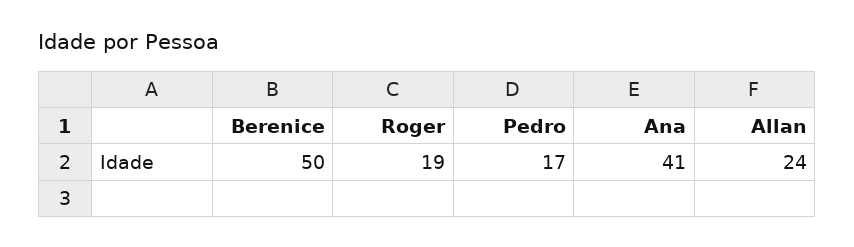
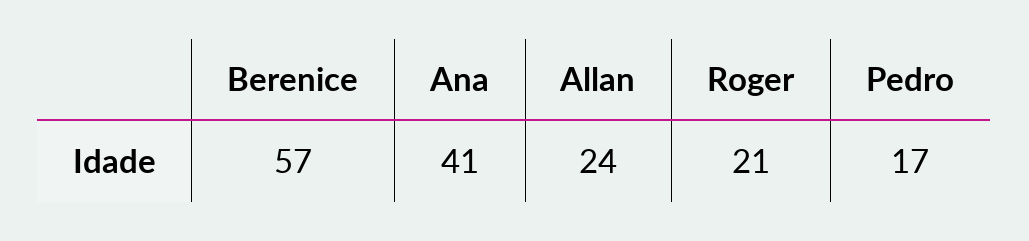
Berenice: 50 -> 57
Roger: 19 -> 21

